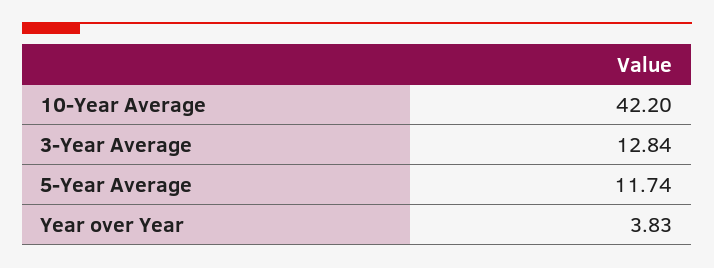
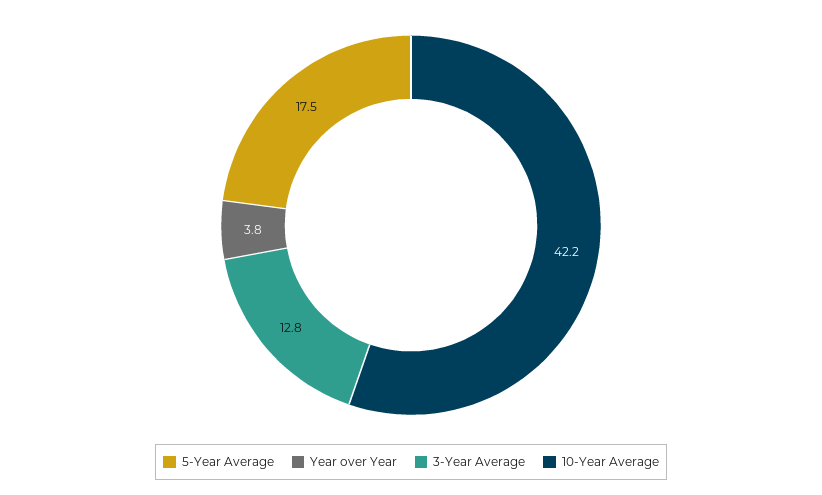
5-Year Average: 11.74 -> 17.5

